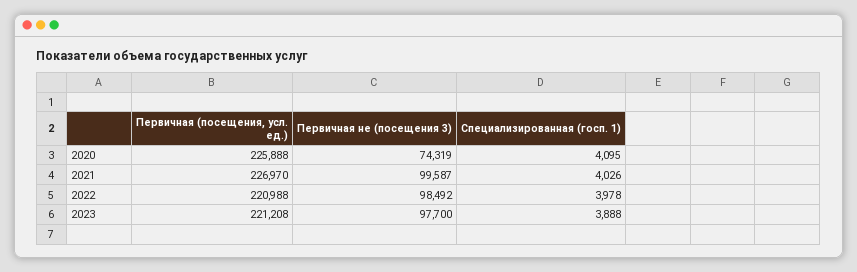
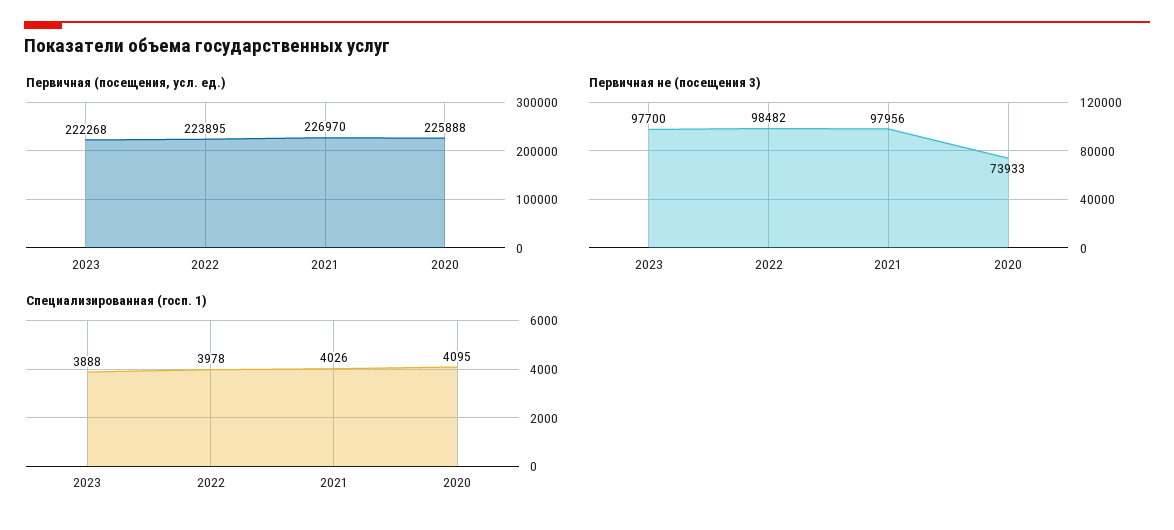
Первичная не (посещения 3), 2020: 74319 -> 73933
Первичная не (посещения 3), 2021: 99587 -> 97956
Первичная (посещения, усл. ед.), 2022: 220988 -> 223895
Первичная не (посещения 3), 2022: 98492 -> 98482
Первичная (посещения, усл. ед.), 2023: 221208 -> 222268

